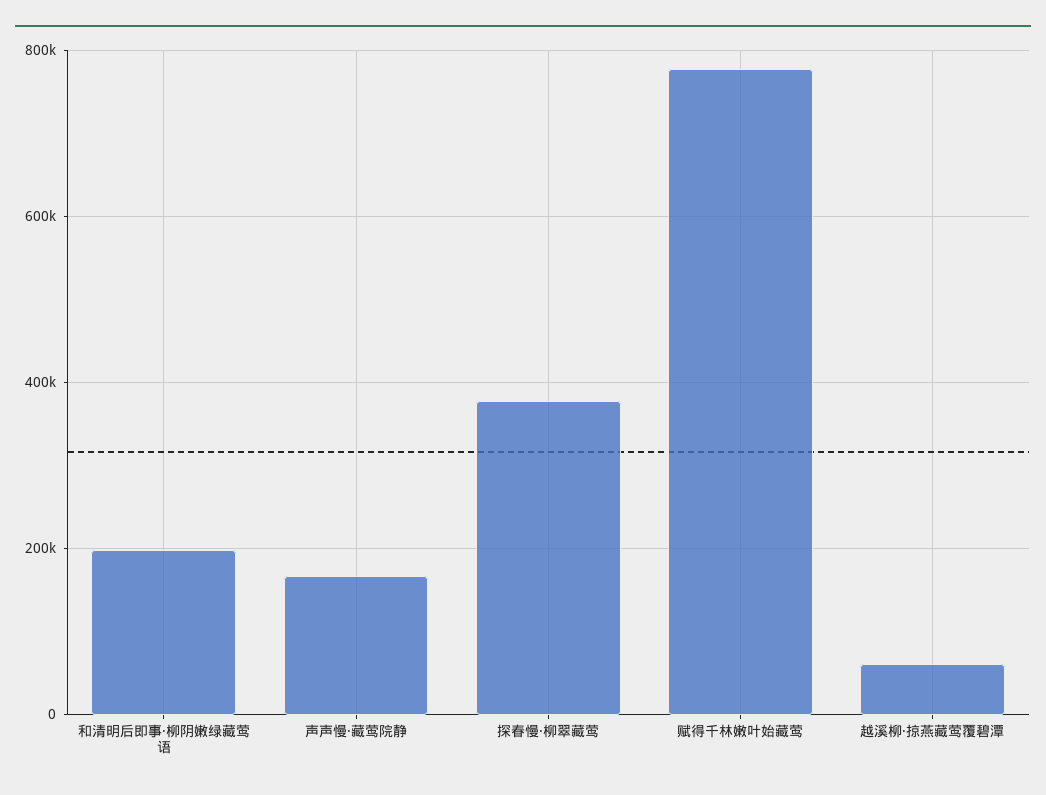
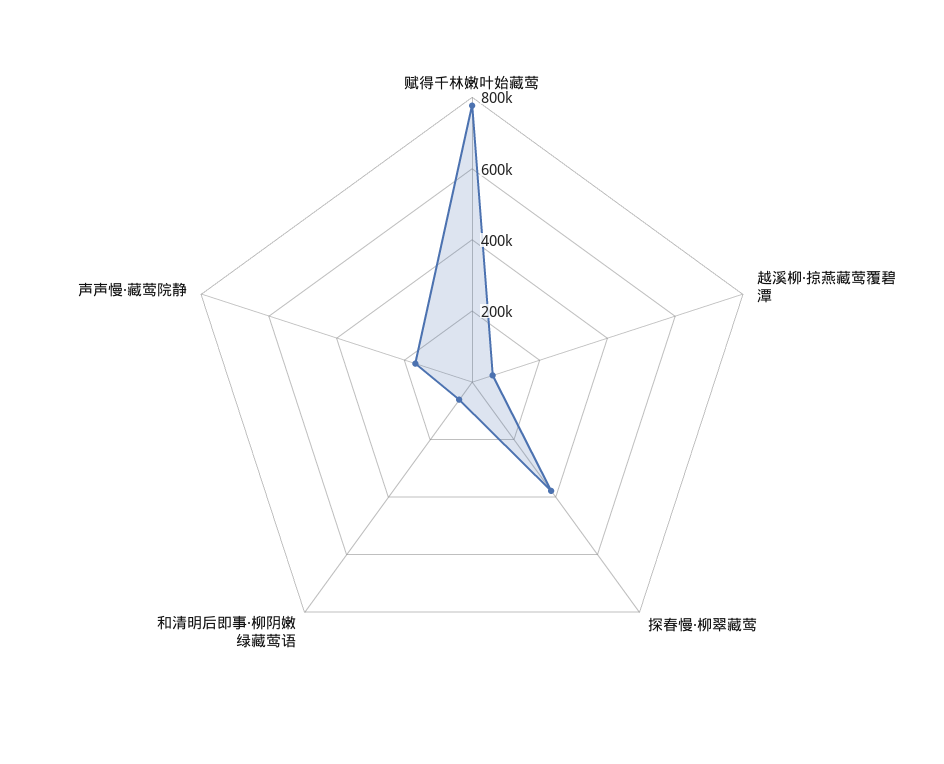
和清明后即事·柳阴嫩绿藏莺语: 200000 -> 50000

